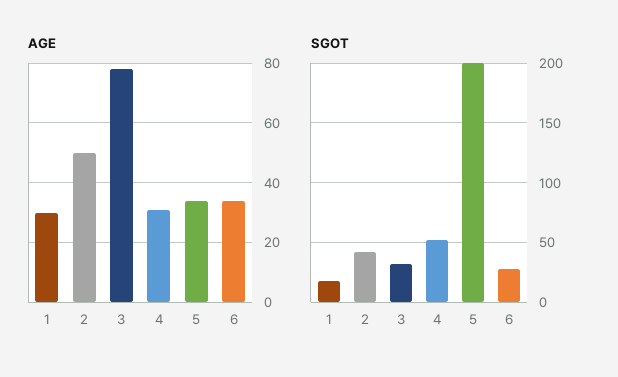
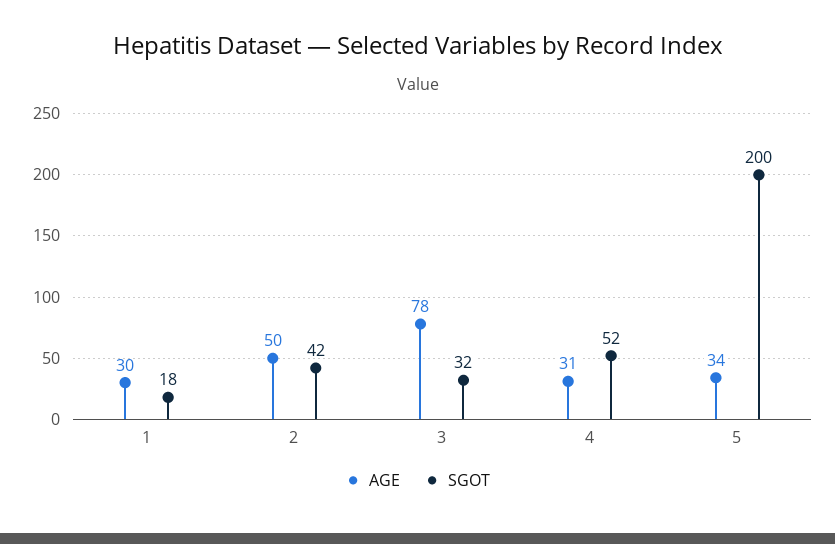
AGE, 6: 35 -> none
SGOT, 6: 30 -> none

